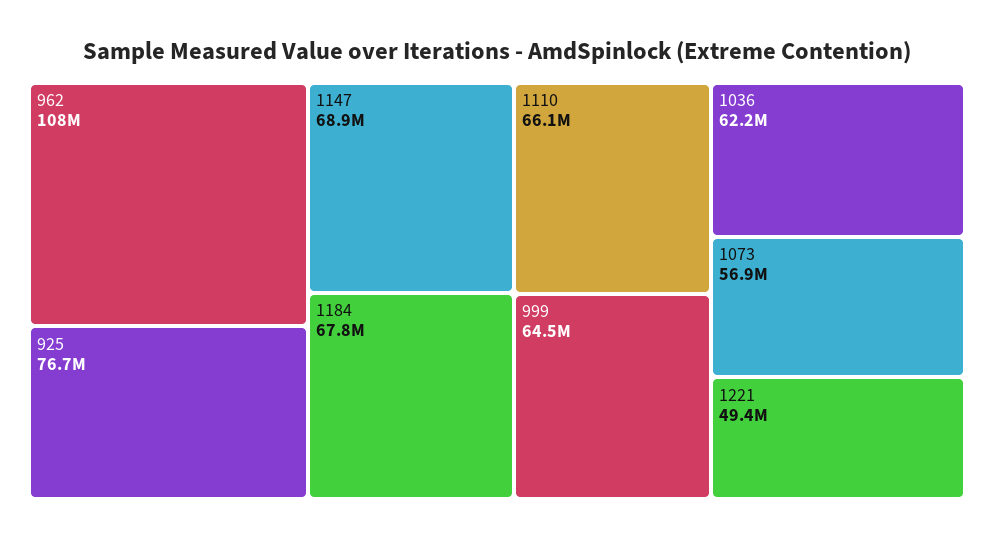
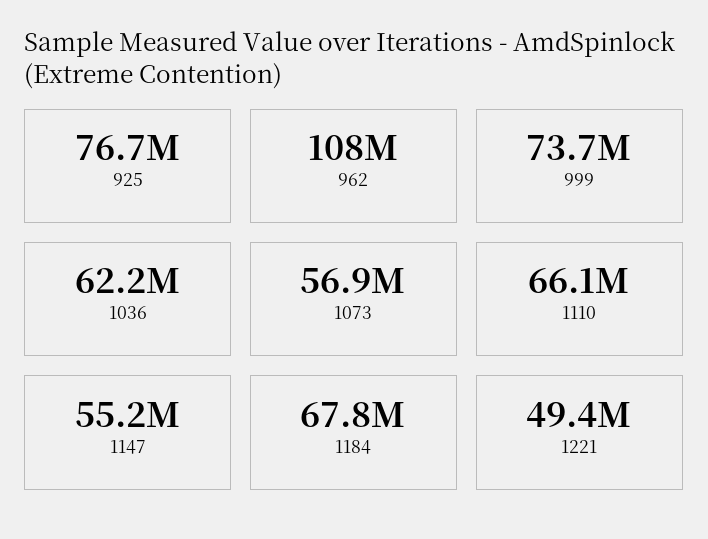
1147: 68900000 -> 55200000
999: 64500000 -> 73700000

